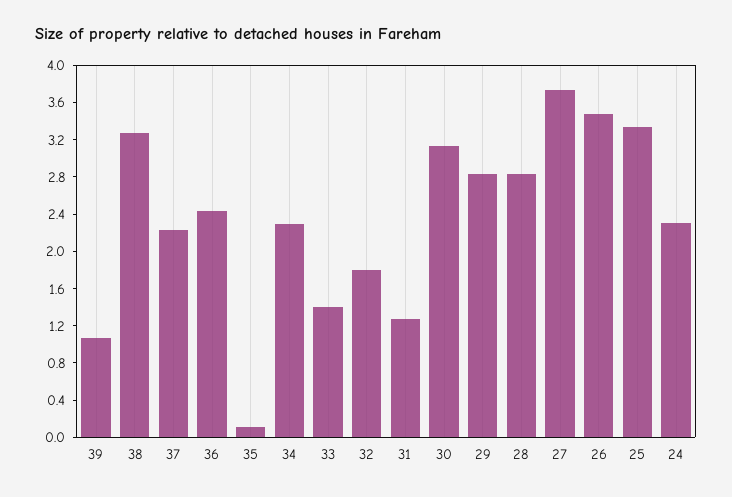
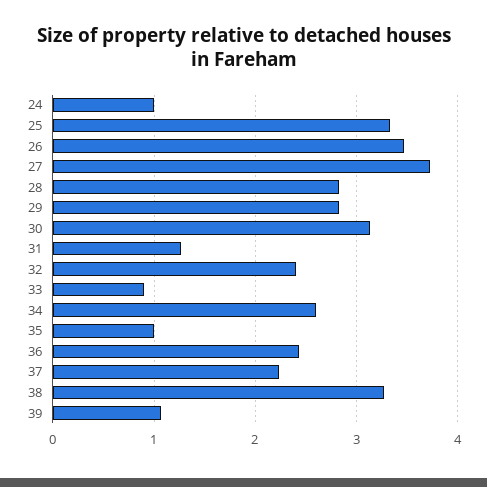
35: 0.1 -> 1
34: 2.3 -> 2.6
33: 1.4 -> 0.9
32: 1.8 -> 2.4
24: 2.3 -> 1

